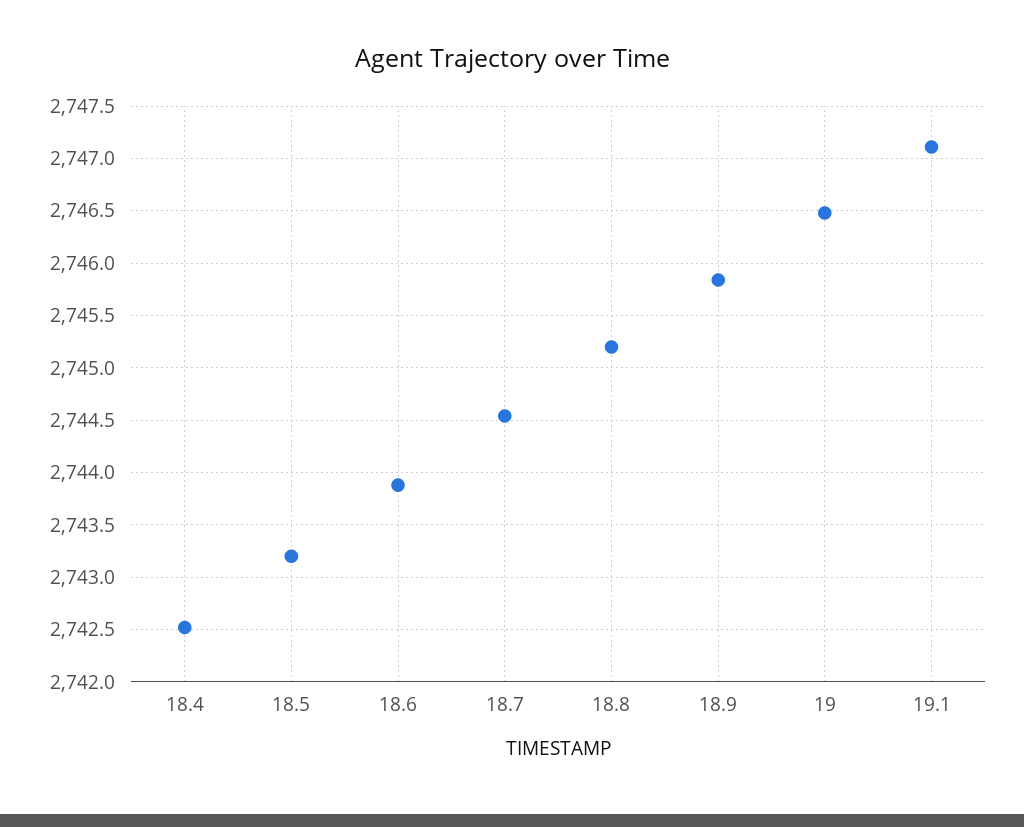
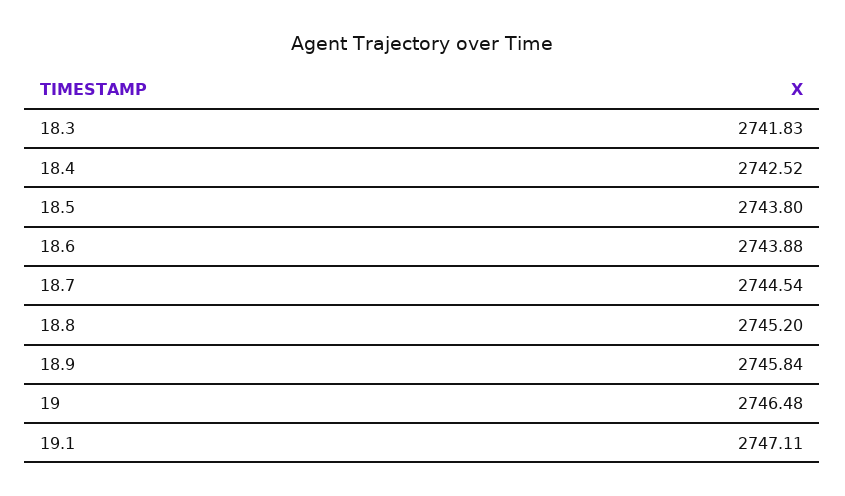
18.5: 2743.2 -> 2743.8
18.3: none -> 2741.83

